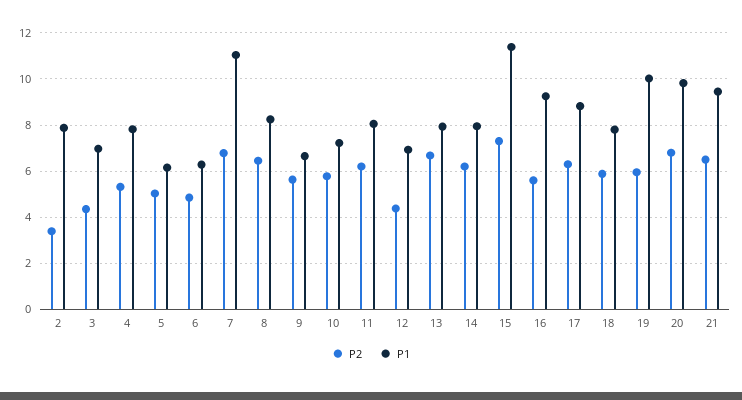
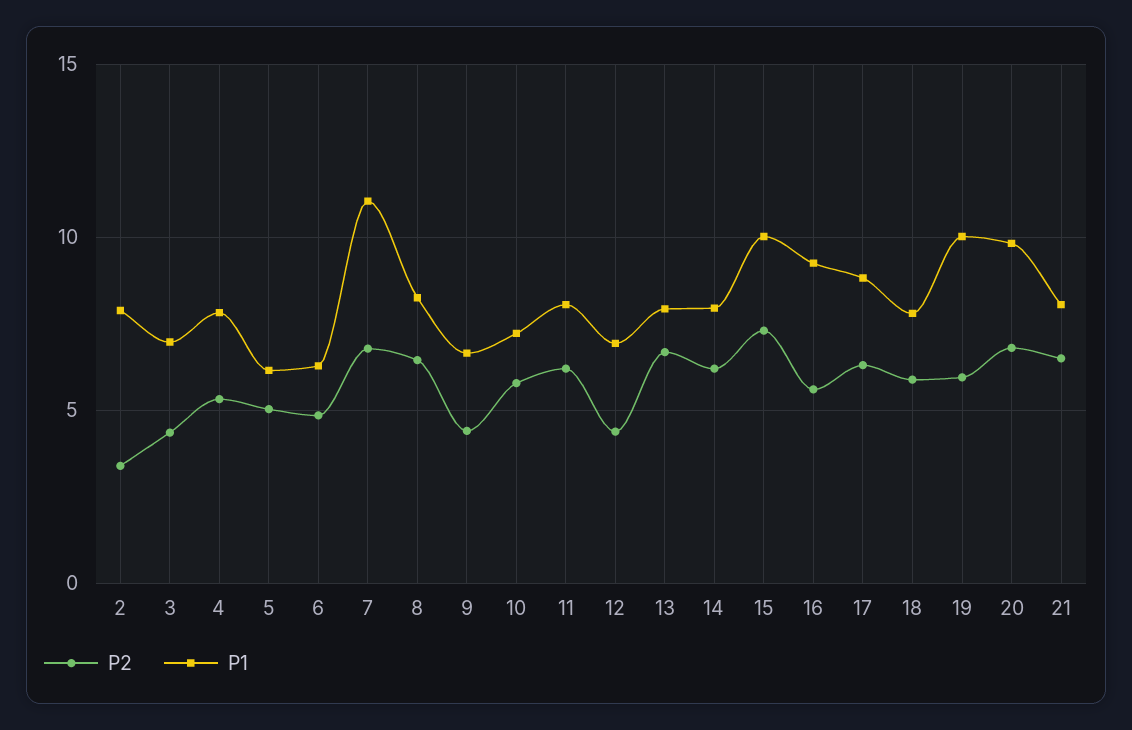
P2, 9: 5.5 -> 4.5
P1, 15: 11.5 -> 10
P1, 21: 9.5 -> 8

